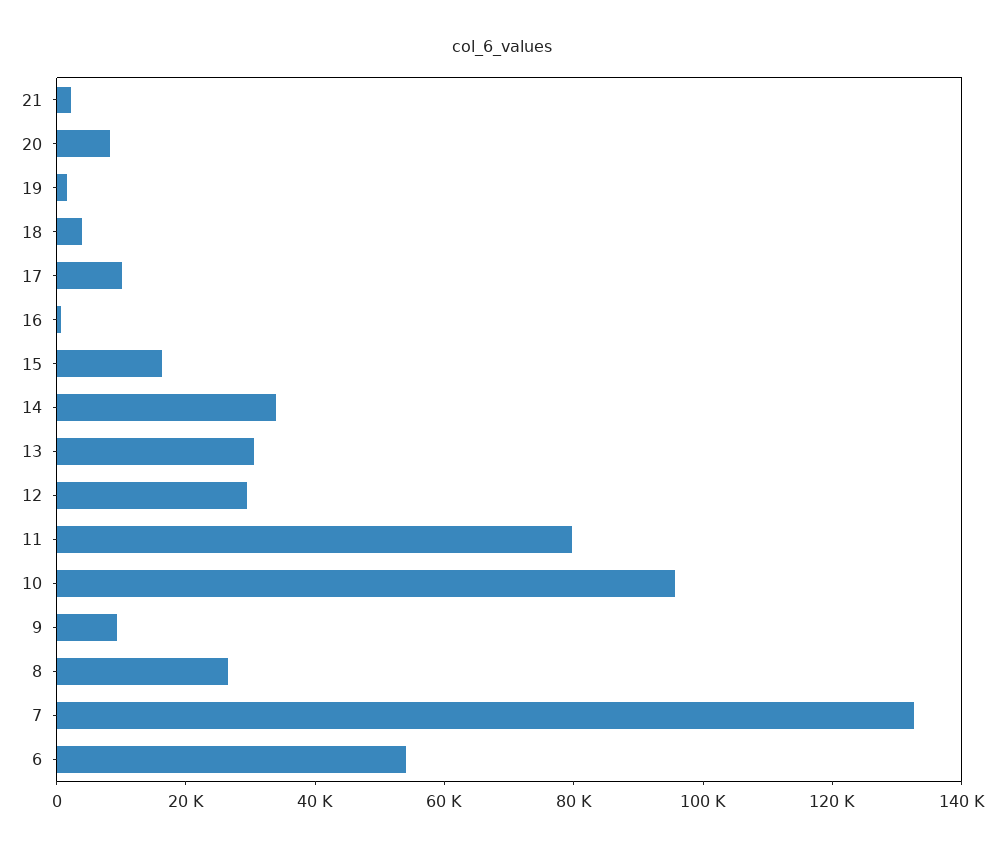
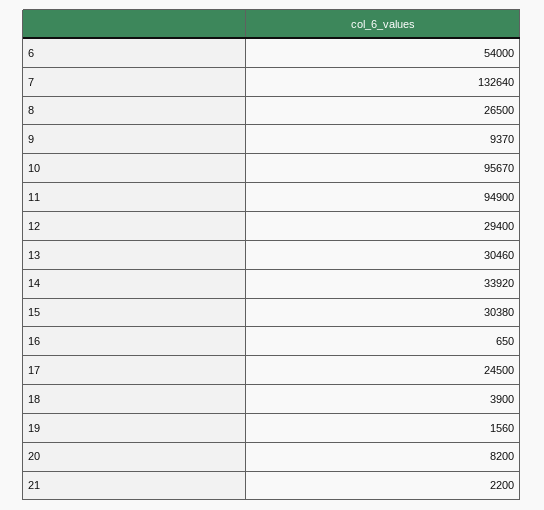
17: 10000 -> 24500
15: 15000 -> 30380
11: 80000 -> 94900

